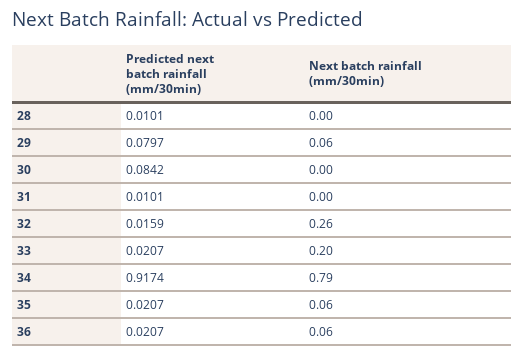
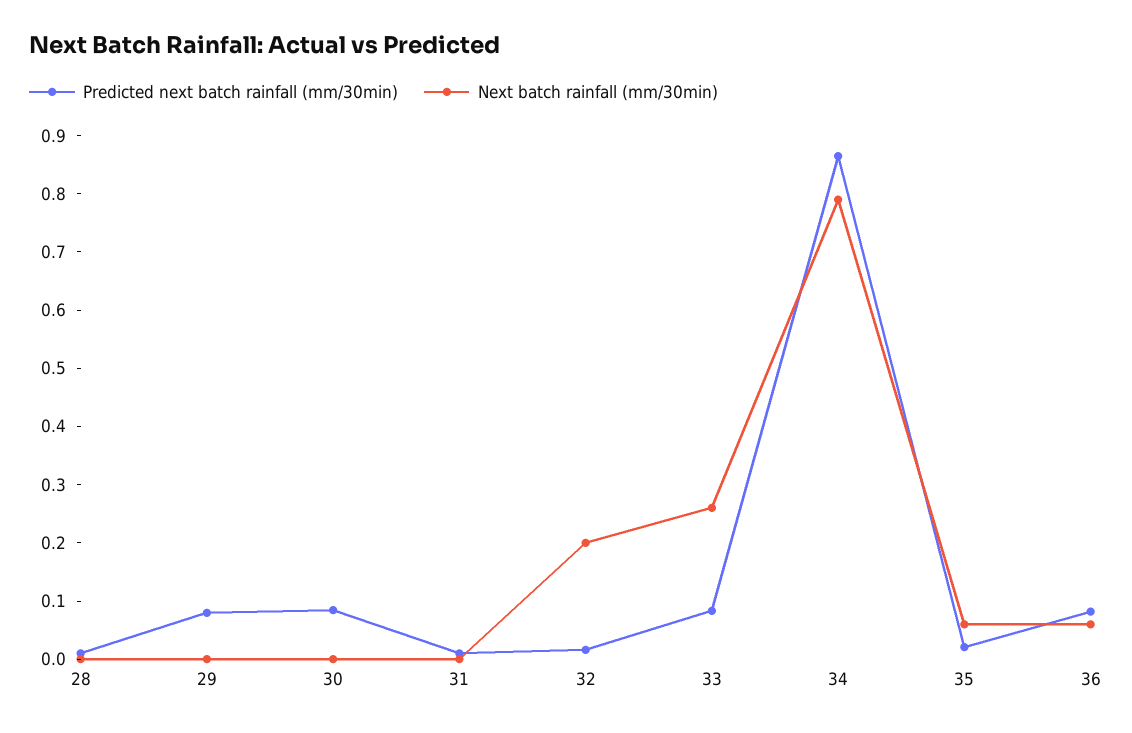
Next batch rainfall (mm/30min), 29: 0.06 -> 0
Next batch rainfall (mm/30min), 32: 0.26 -> 0.2
Predicted next batch rainfall (mm/30min), 33: 0.0207 -> 0.08
Next batch rainfall (mm/30min), 33: 0.2 -> 0.26
Predicted next batch rainfall (mm/30min), 34: 0.9174 -> 0.86
Predicted next batch rainfall (mm/30min), 36: 0.0207 -> 0.08

